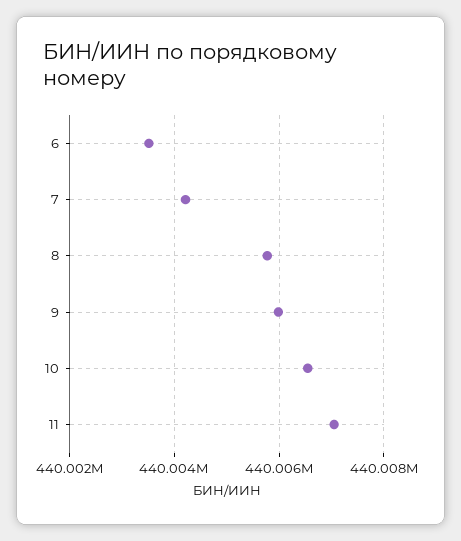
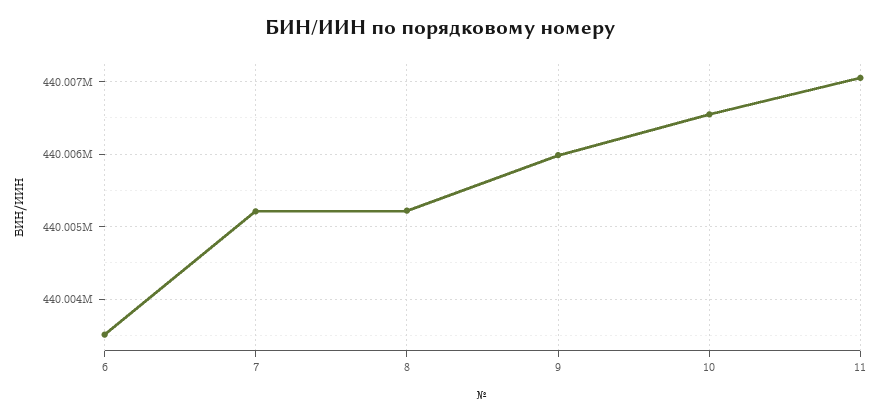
7: 440004200 -> 440005200
8: 440005800 -> 440005200

